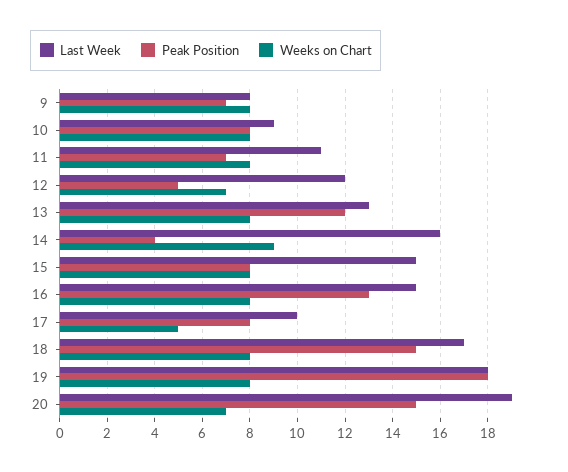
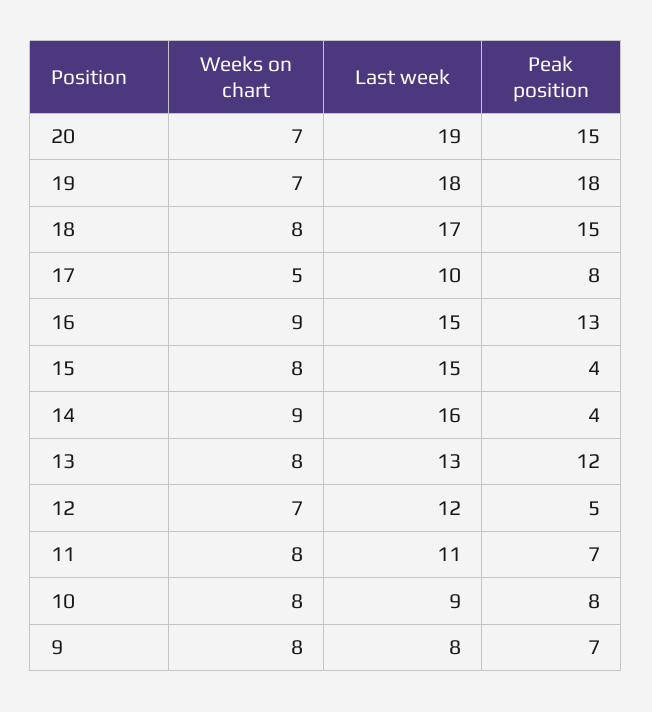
Peak Position, 15: 8 -> 4
Weeks on Chart, 16: 8 -> 9
Weeks on Chart, 19: 8 -> 7

